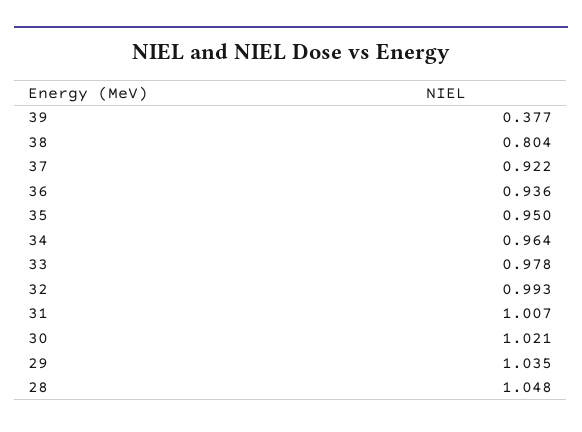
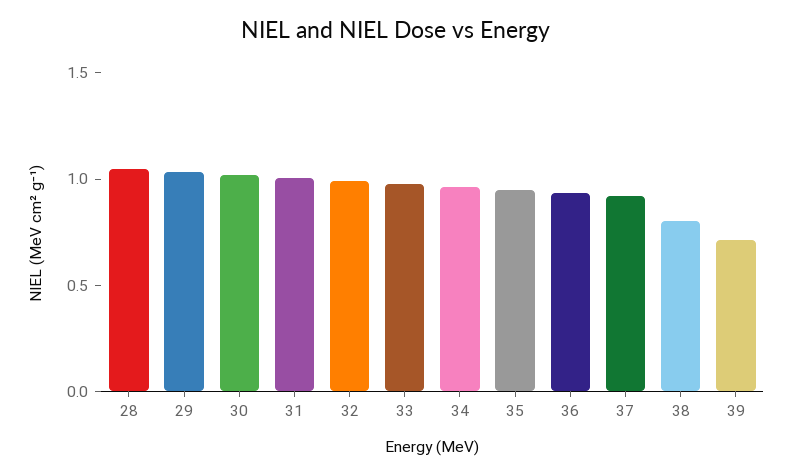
39: 0.377 -> 0.7

